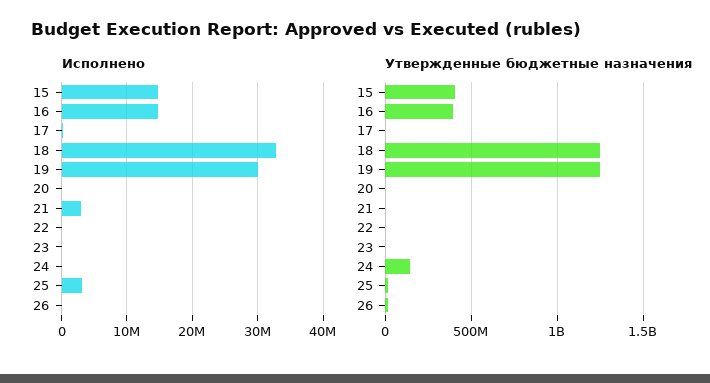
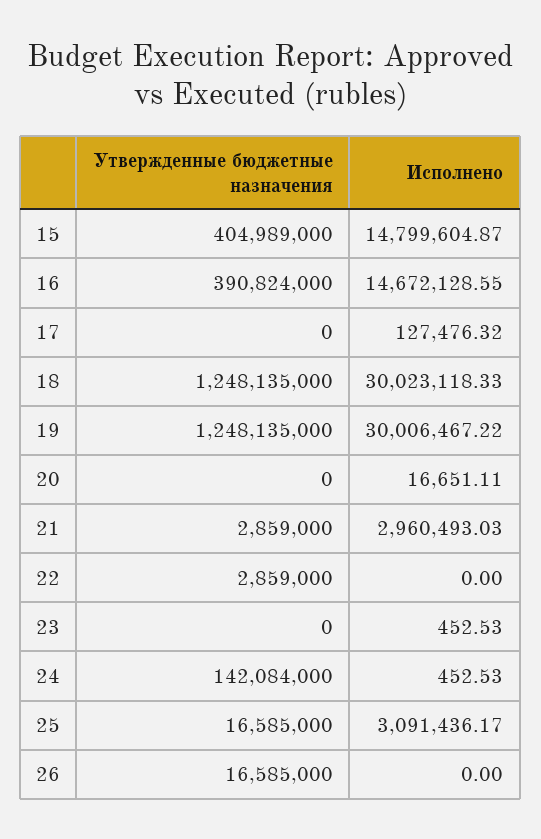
Исполнено, 18: 33000000 -> 30023118.33

